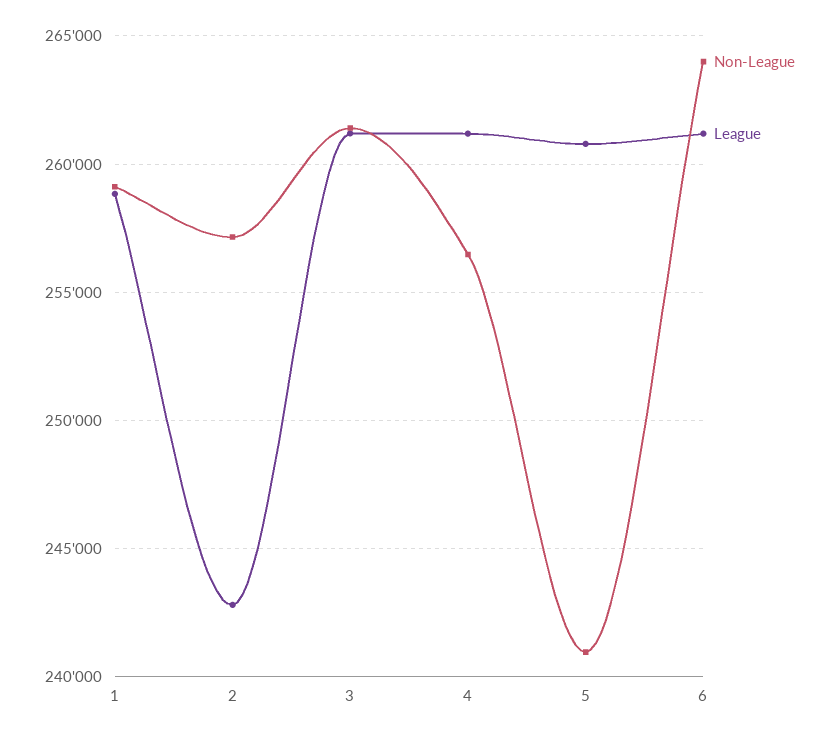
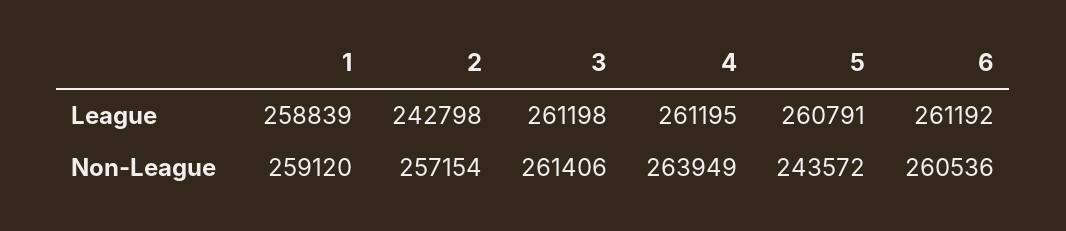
Non-League, 4: 256500 -> 263949
Non-League, 5: 241000 -> 243572
Non-League, 6: 264000 -> 260536

